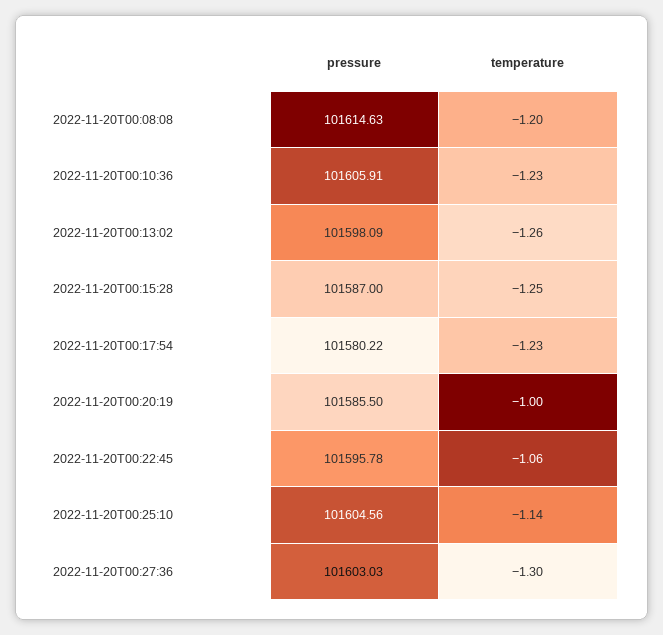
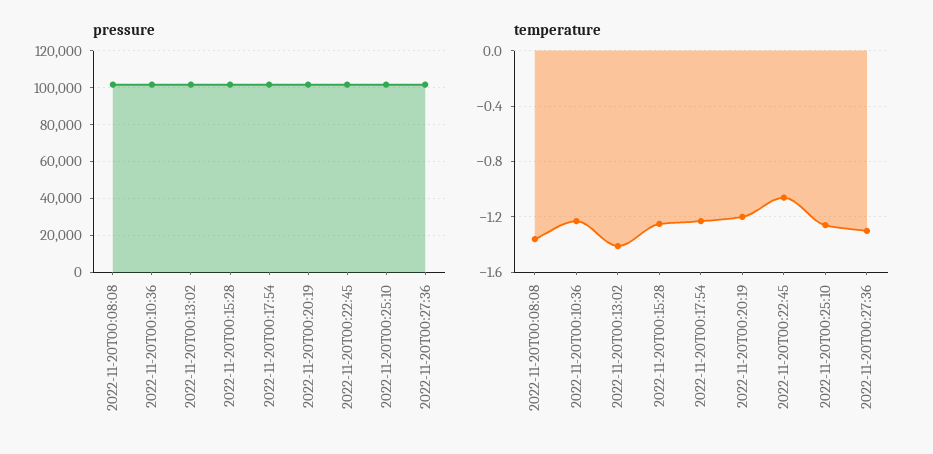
temperature, 2022-11-20T00:08:08: -1.2 -> -1.35
temperature, 2022-11-20T00:13:02: -1.26 -> -1.4
temperature, 2022-11-20T00:20:19: -1 -> -1.2
temperature, 2022-11-20T00:25:10: -1.14 -> -1.25

